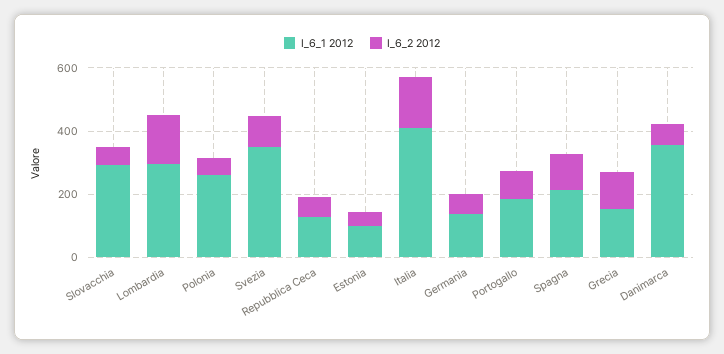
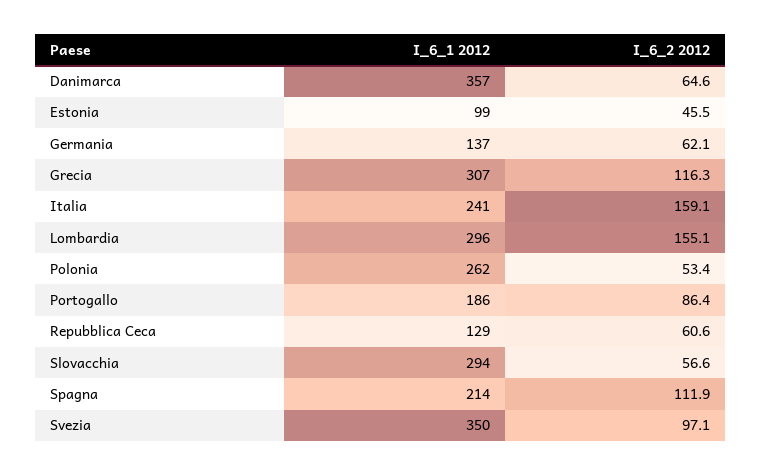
I_6_1 2012, Italia: 400 -> 241
I_6_1 2012, Grecia: 150 -> 307

